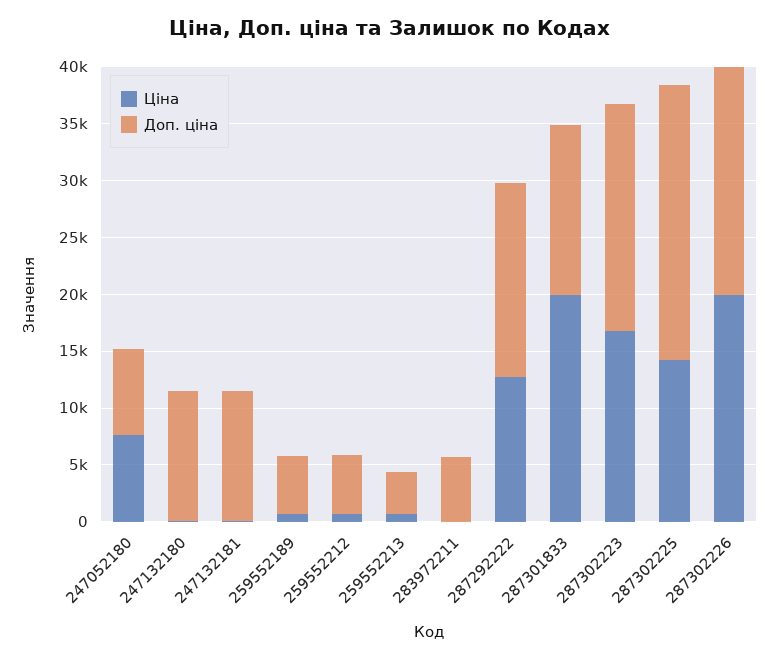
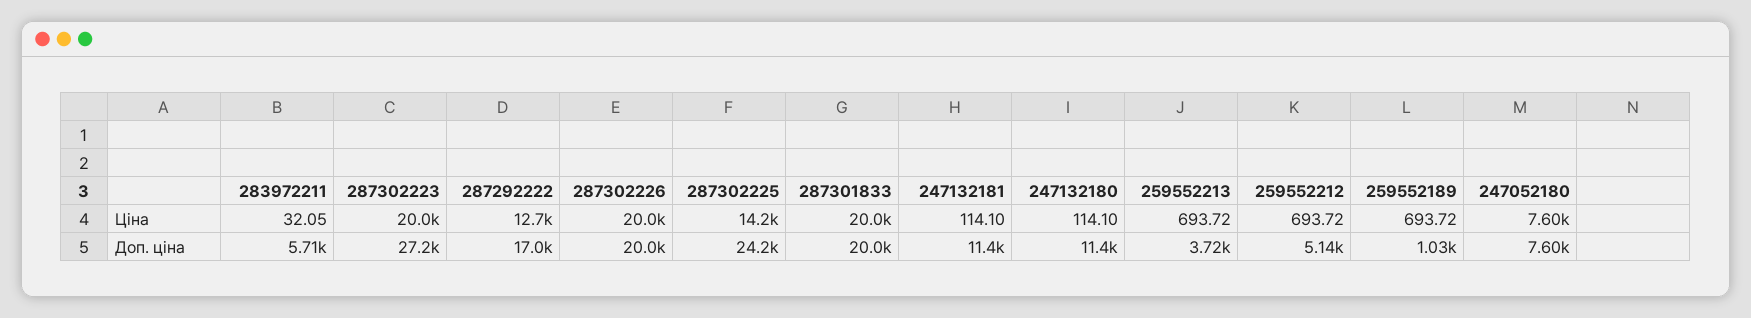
Доп. ціна, 259552189: 5000 -> 1030
Доп. ціна, 287301833: 15000 -> 20000
Ціна, 287302223: 17000 -> 20000
Доп. ціна, 287302223: 20000 -> 27200

